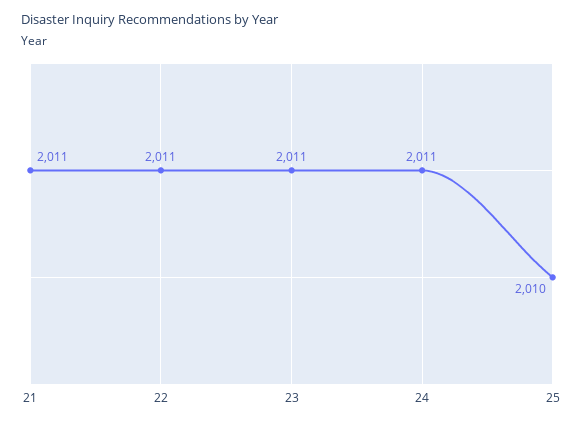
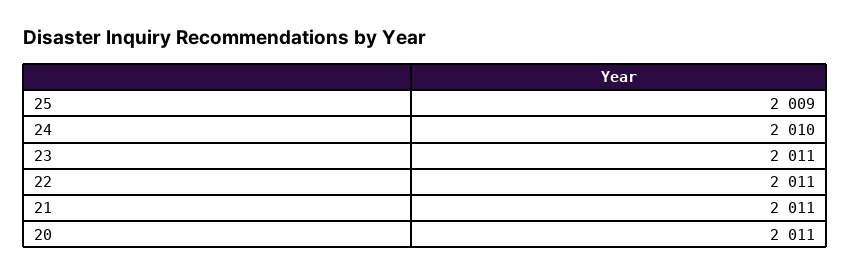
24: 2011 -> 2010
25: 2010 -> 2009
20: none -> 2011

